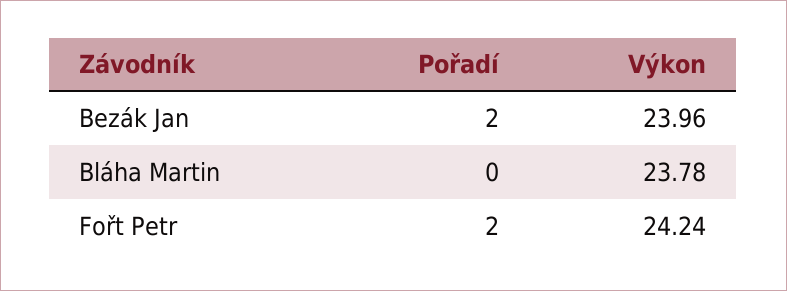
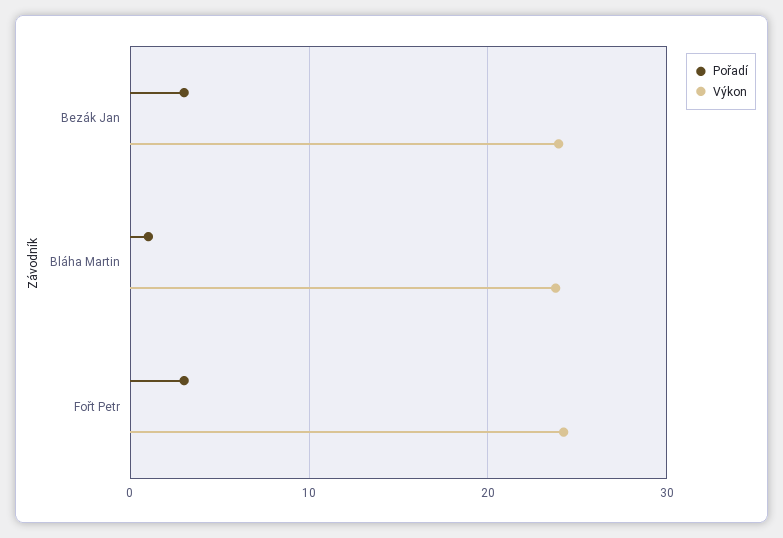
Pořadí, Bezák Jan: 2 -> 3
Pořadí, Bláha Martin: 0 -> 1
Pořadí, Fořt Petr: 2 -> 3

